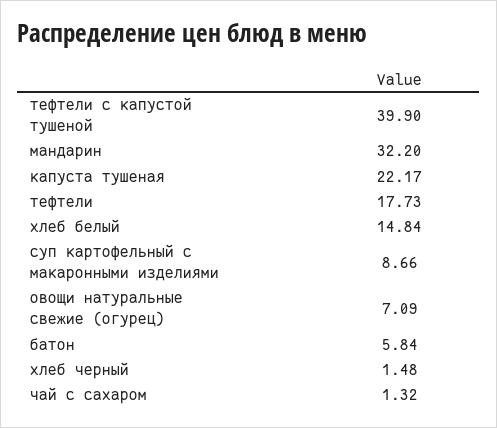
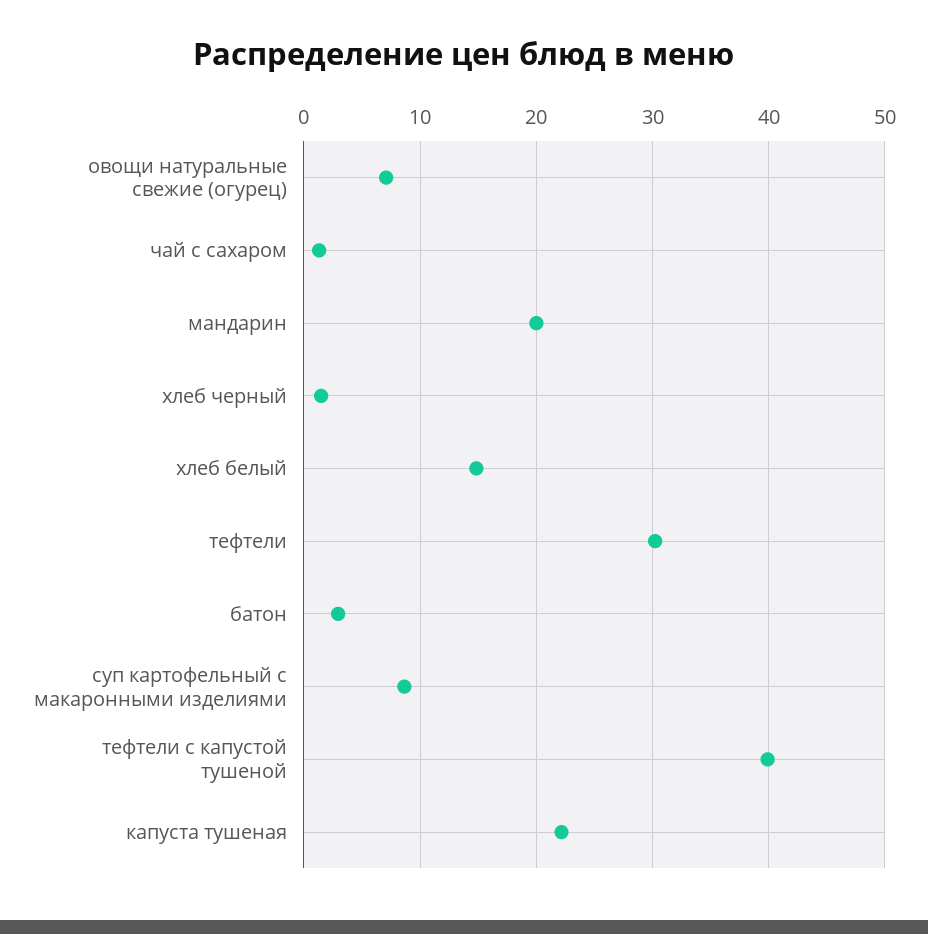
мандарин: 32.2 -> 20
тефтели: 17.73 -> 30
батон: 5.84 -> 3

